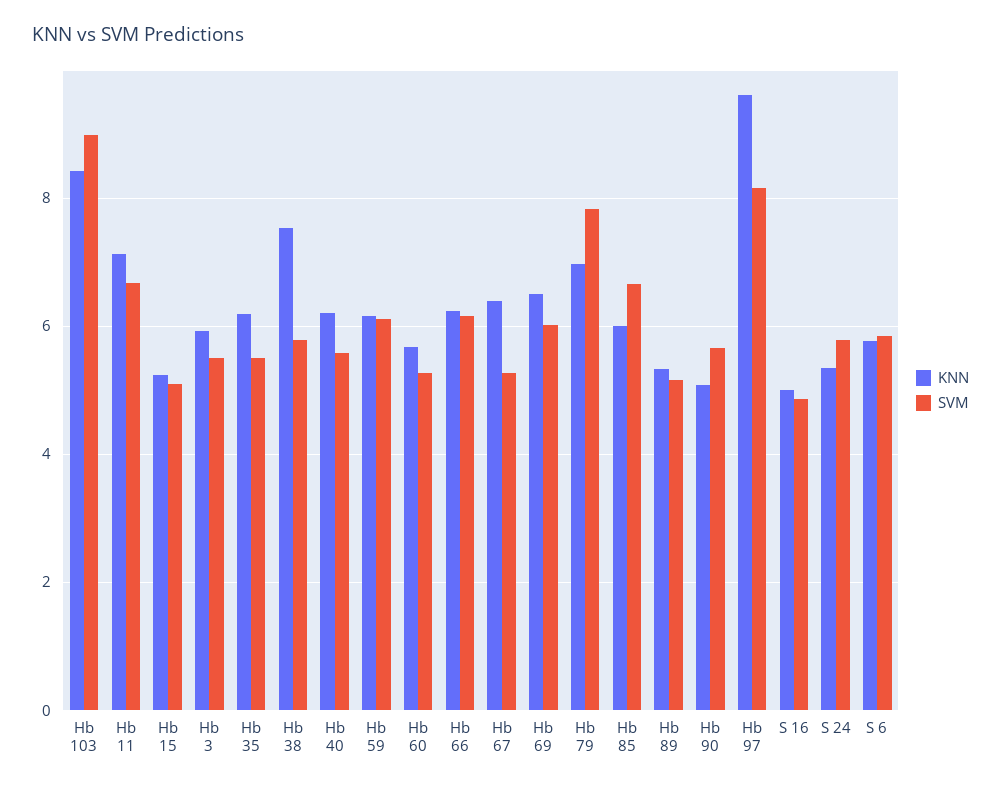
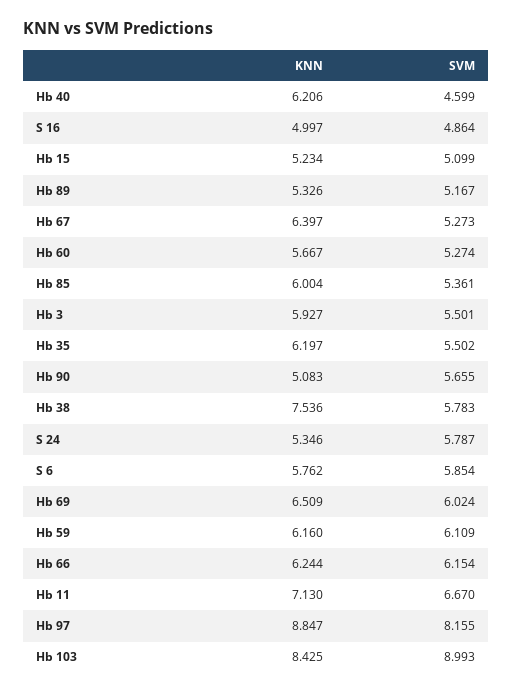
SVM, Hb 40: 5.6 -> 4.599
KNN, Hb 79: 7 -> none
SVM, Hb 79: 7.8 -> none
SVM, Hb 85: 6.6 -> 5.361
KNN, Hb 97: 9.6 -> 8.847

